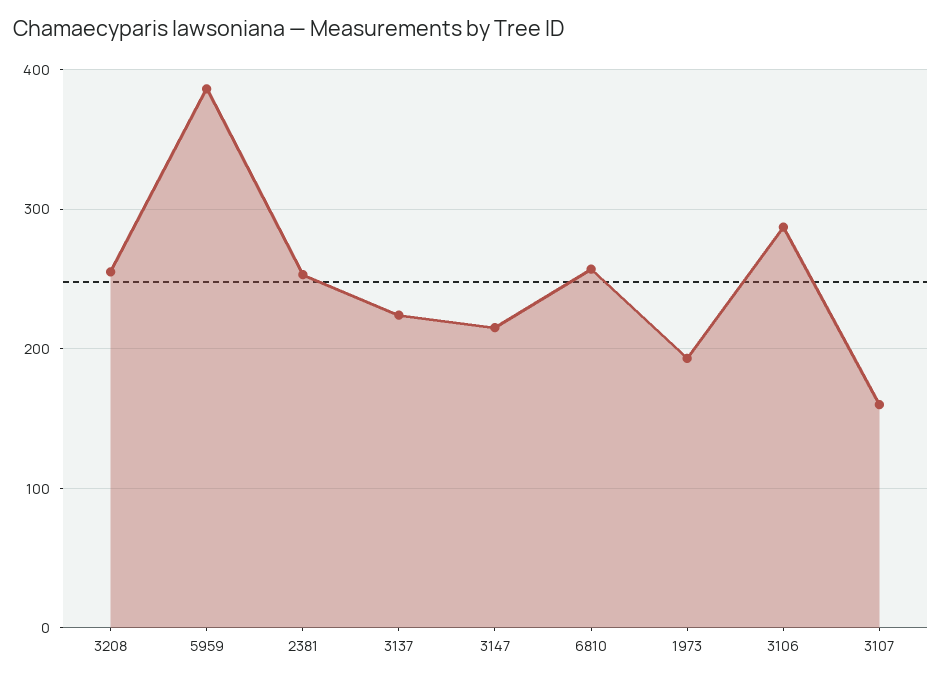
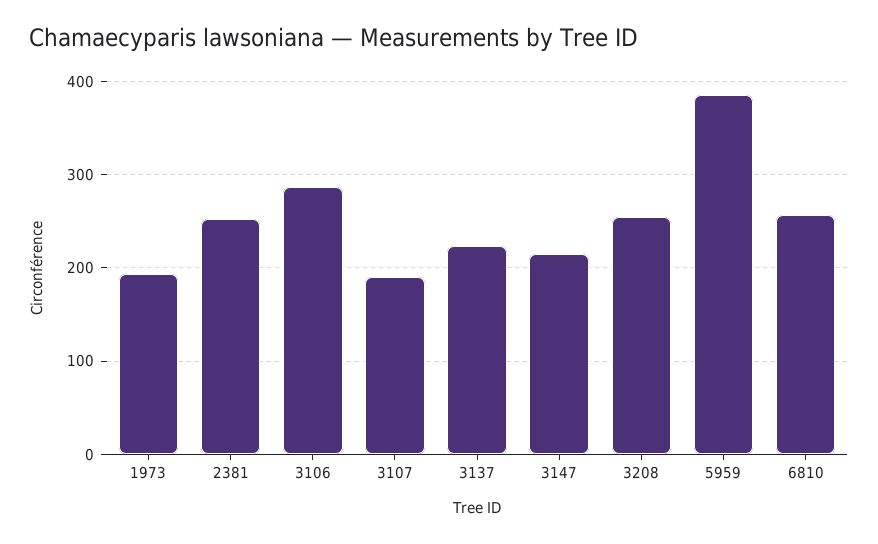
3107: 160 -> 190

